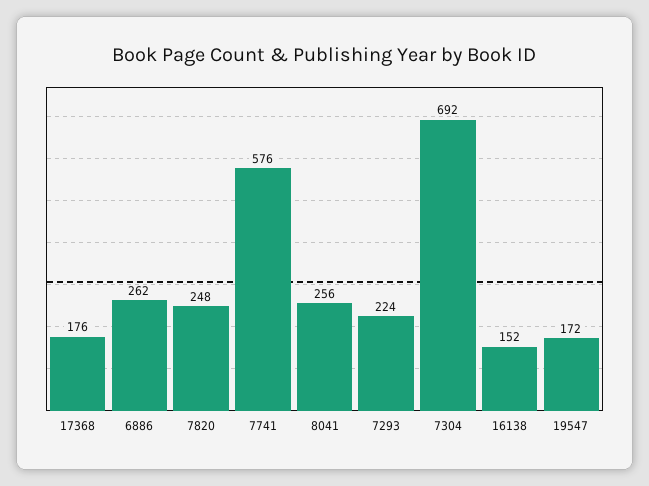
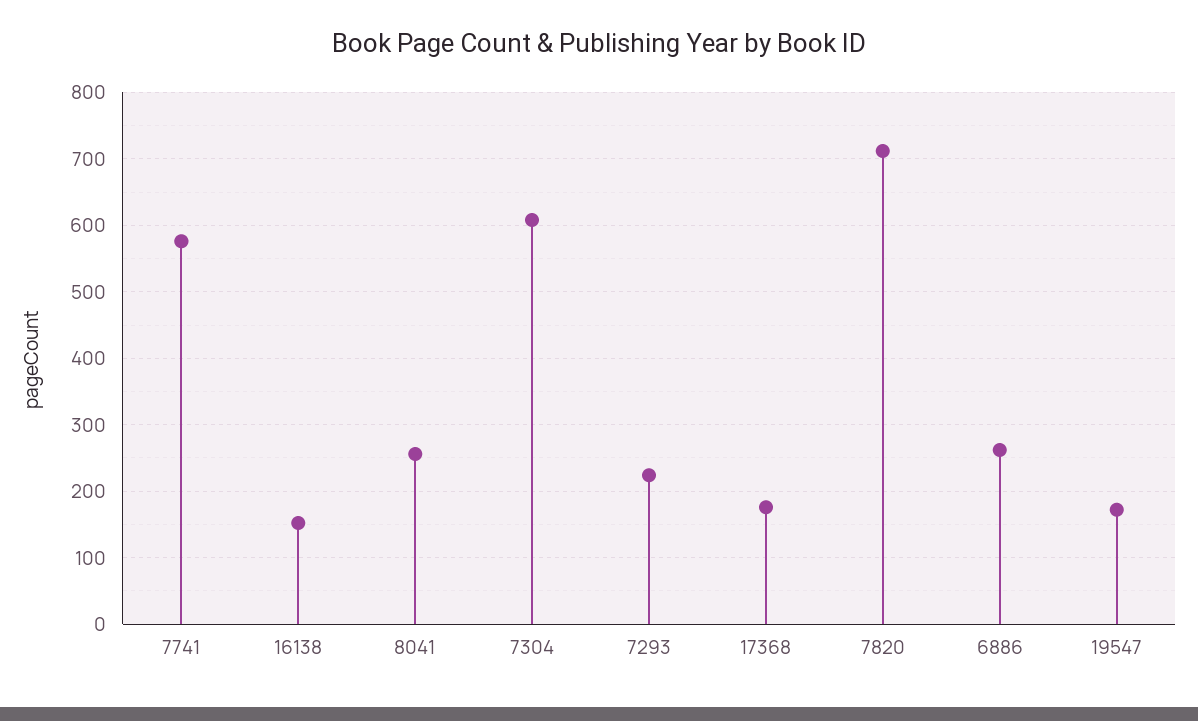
7820: 248 -> 710
7304: 692 -> 610

